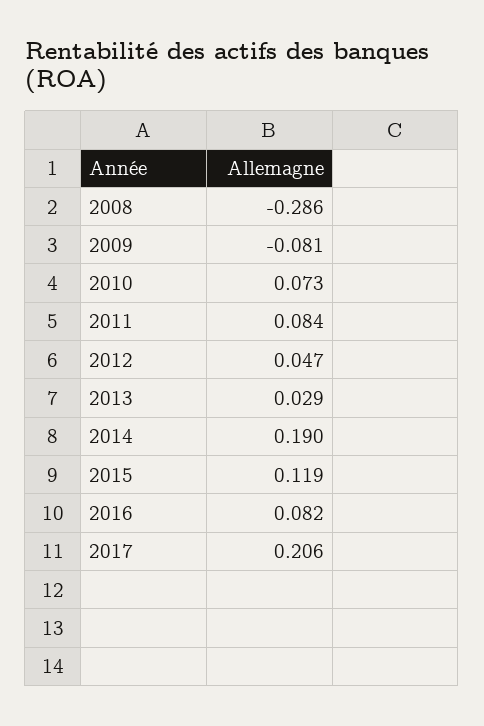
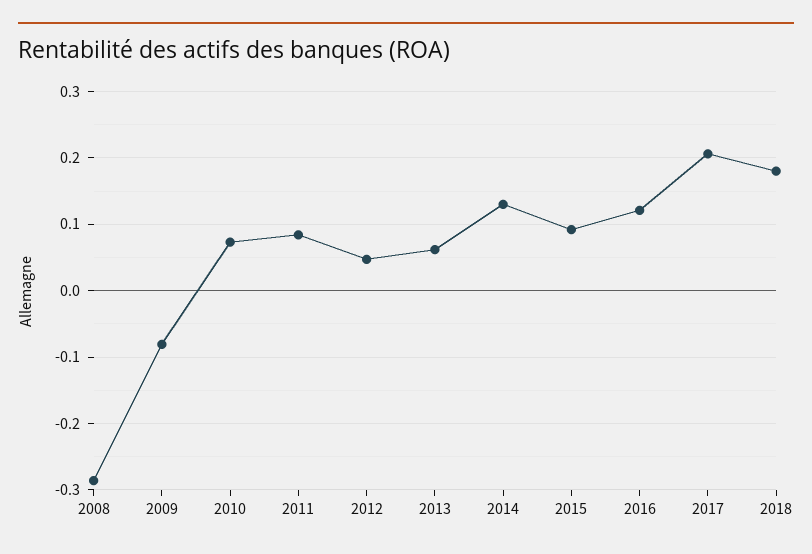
2013: 0.029 -> 0.06
2014: 0.19 -> 0.13
2015: 0.119 -> 0.09
2016: 0.082 -> 0.12
2018: none -> 0.18

